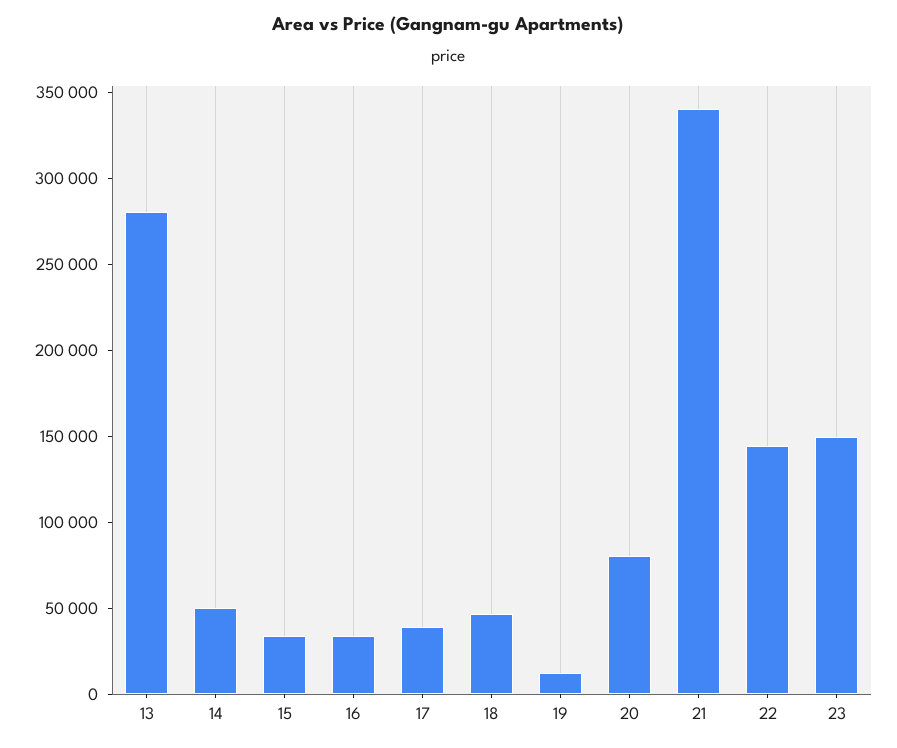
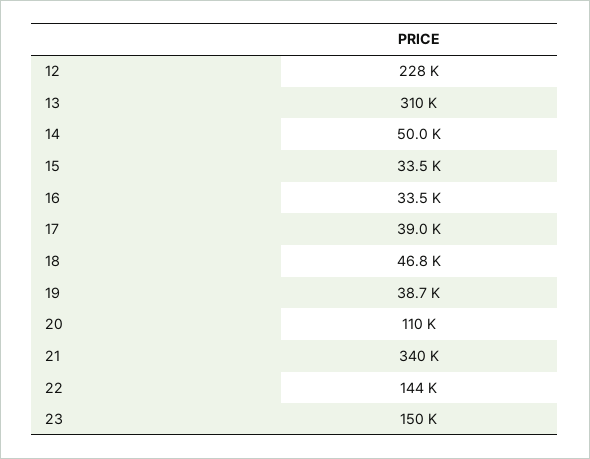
13: 280000 -> 310000
19: 10000 -> 38700
20: 80000 -> 110000
12: none -> 228000

